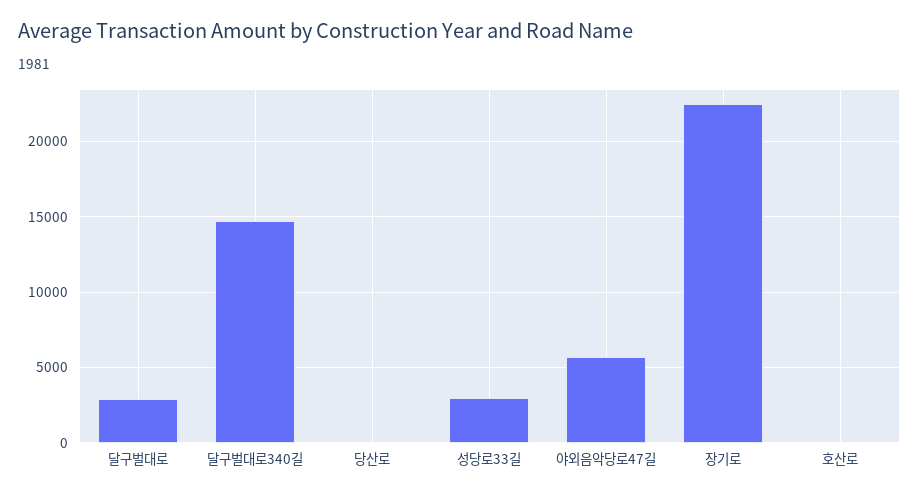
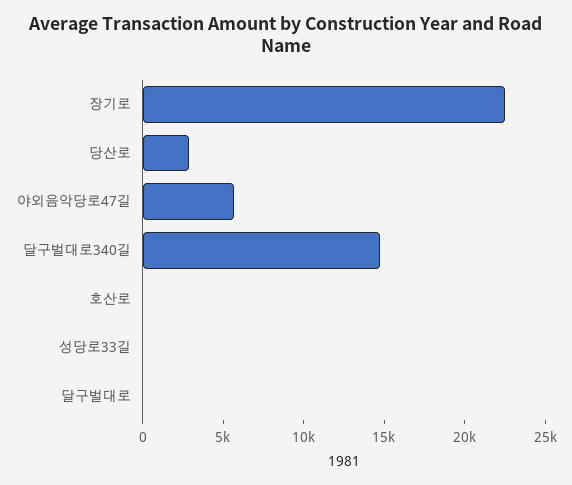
달구벌대로: 3000 -> 0
당산로: 0 -> 3000
성당로33길: 3000 -> 0

